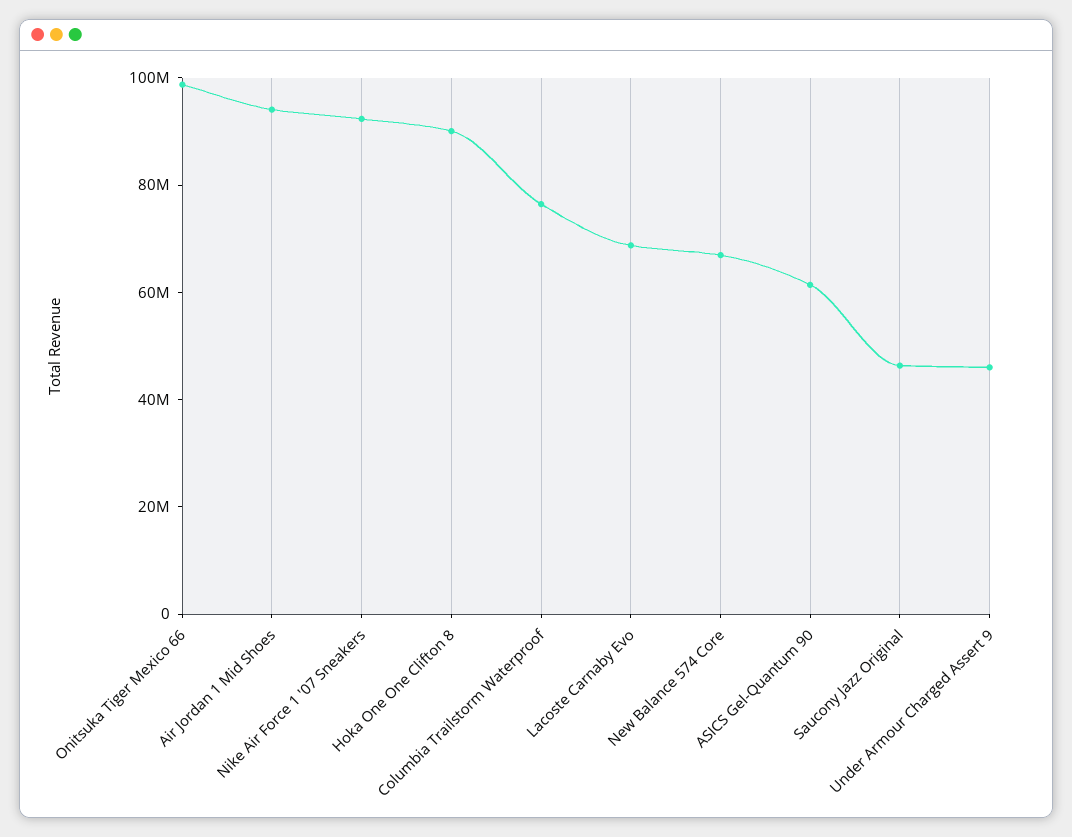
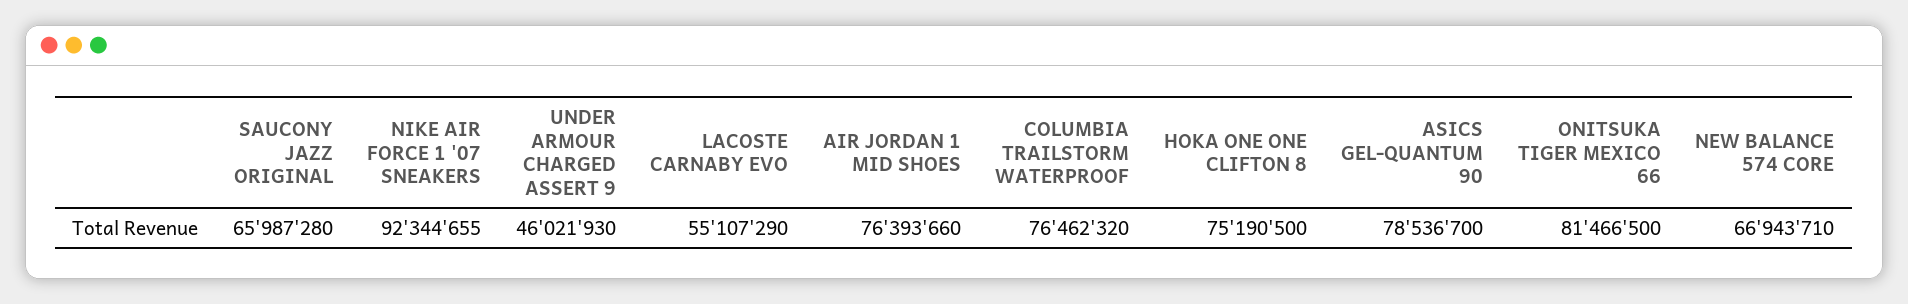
Onitsuka Tiger Mexico 66: 100000000 -> 81466500
Air Jordan 1 Mid Shoes: 95000000 -> 76393660
Hoka One One Clifton 8: 90000000 -> 75190500
Lacoste Carnaby Evo: 70000000 -> 55107290
ASICS Gel-Quantum 90: 60000000 -> 78536700
Saucony Jazz Original: 45000000 -> 65987280

